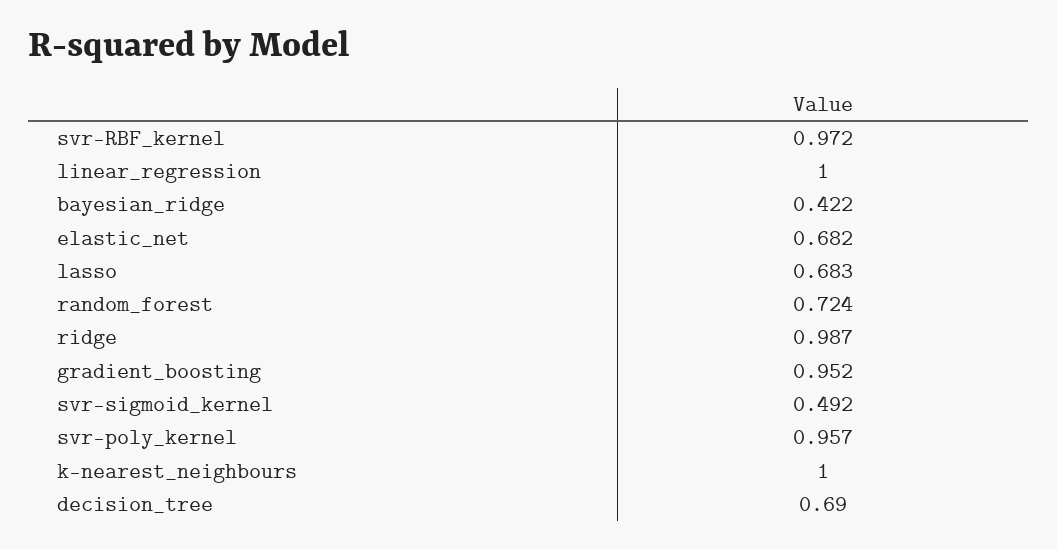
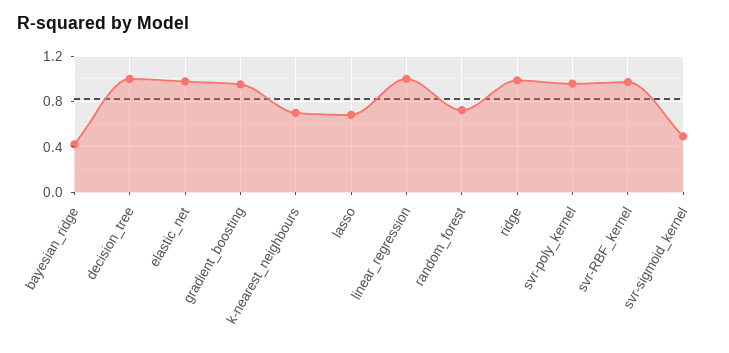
elastic_net: 0.682 -> 1
k-nearest_neighbours: 1 -> 0.7
decision_tree: 0.69 -> 1

